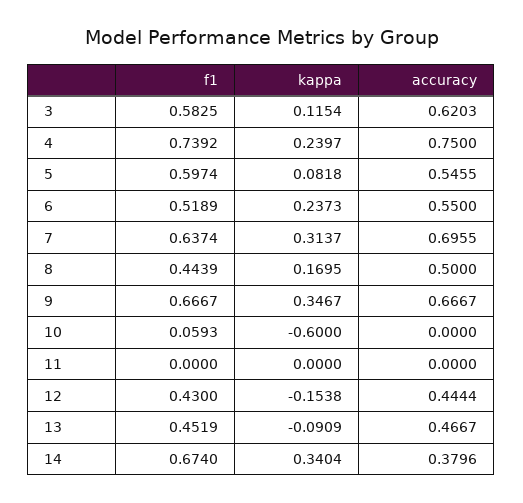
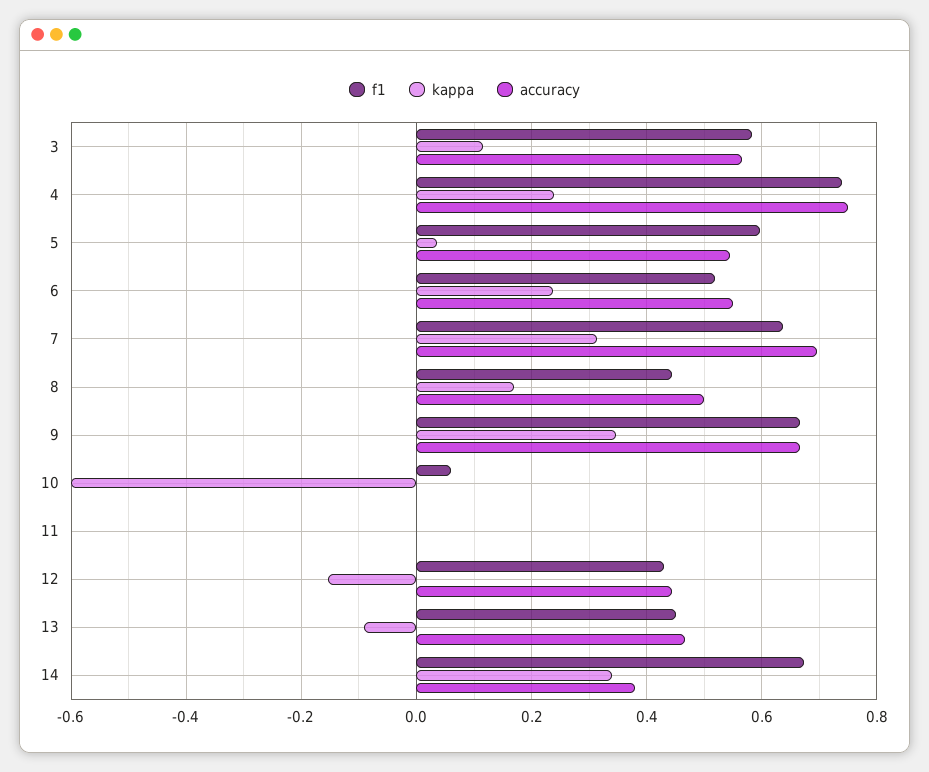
accuracy, 3: 0.6203 -> 0.56
kappa, 5: 0.0818 -> 0.04

